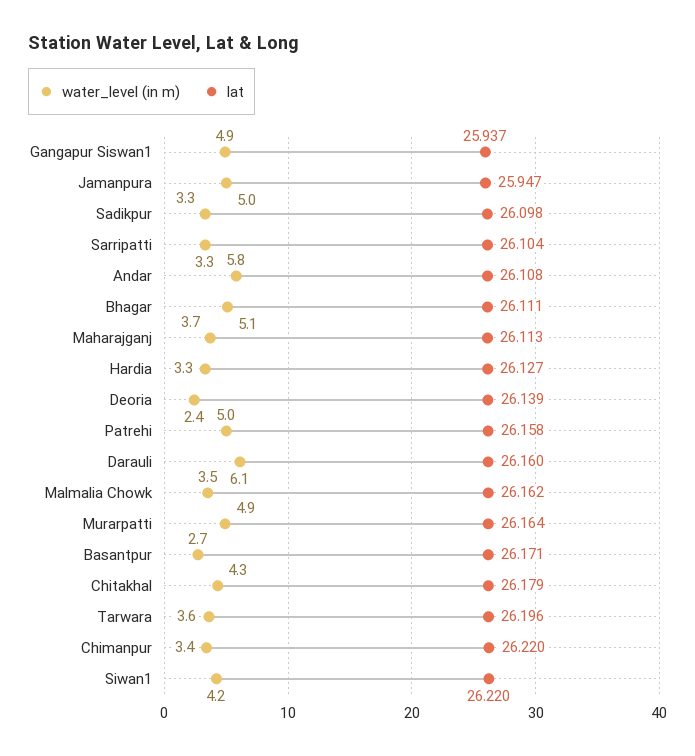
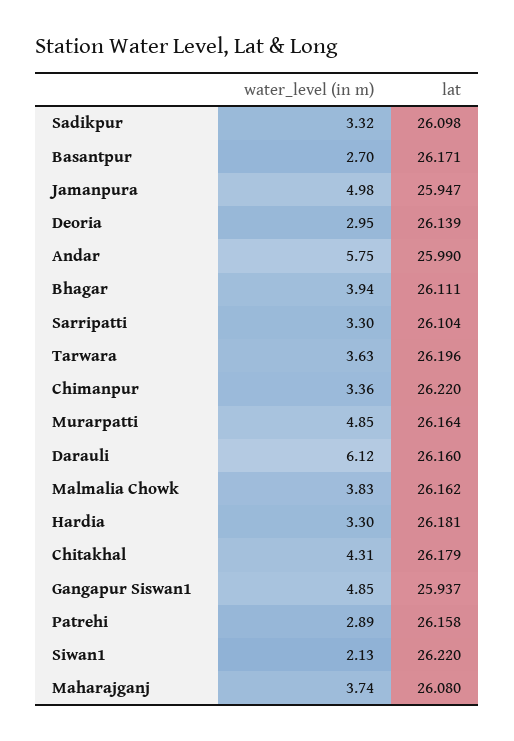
lat, Andar: 26.108 -> 25.99
water_level (in m), Bhagar: 5.1 -> 3.94
lat, Maharajganj: 26.113 -> 26.08
lat, Hardia: 26.127 -> 26.181
water_level (in m), Deoria: 2.4 -> 2.95
water_level (in m), Patrehi: 5 -> 2.89
water_level (in m), Malmalia Chowk: 3.5 -> 3.83
water_level (in m), Siwan1: 4.2 -> 2.13

